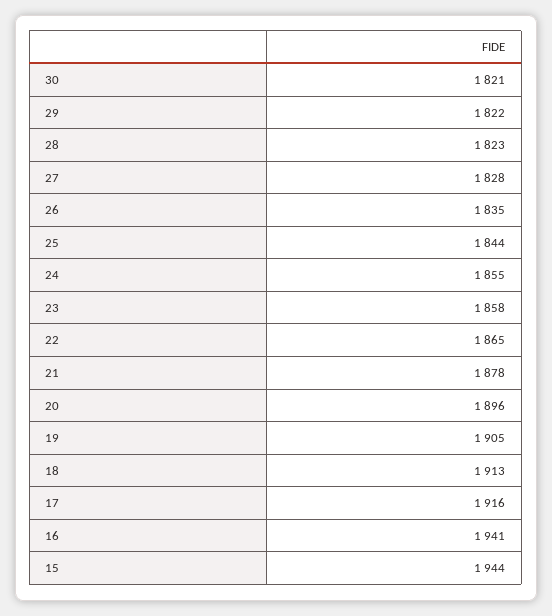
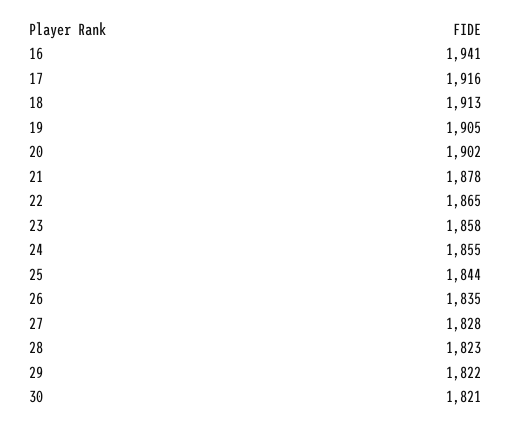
20: 1896 -> 1902
15: 1944 -> none

